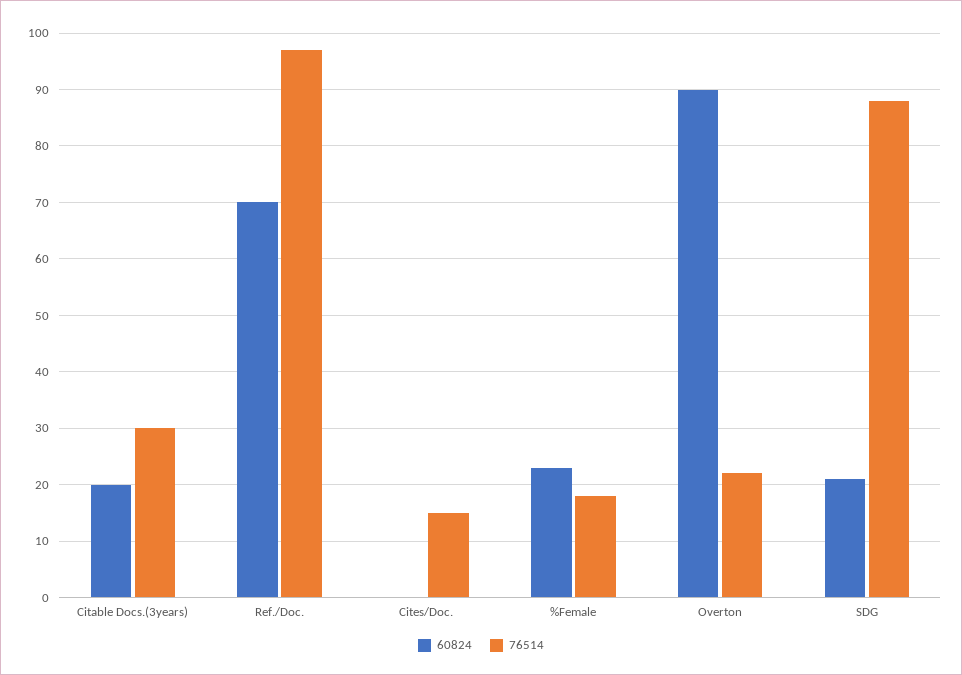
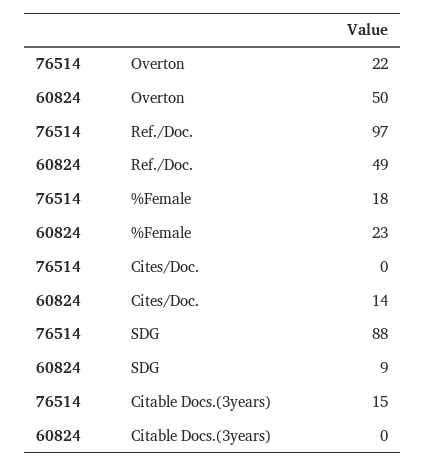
60824, Citable Docs.(3years): 20 -> 0
76514, Citable Docs.(3years): 30 -> 15
60824, Ref./Doc.: 70 -> 49
60824, Cites/Doc.: 0 -> 14
76514, Cites/Doc.: 15 -> 0
60824, Overton: 90 -> 50
60824, SDG: 20 -> 9

